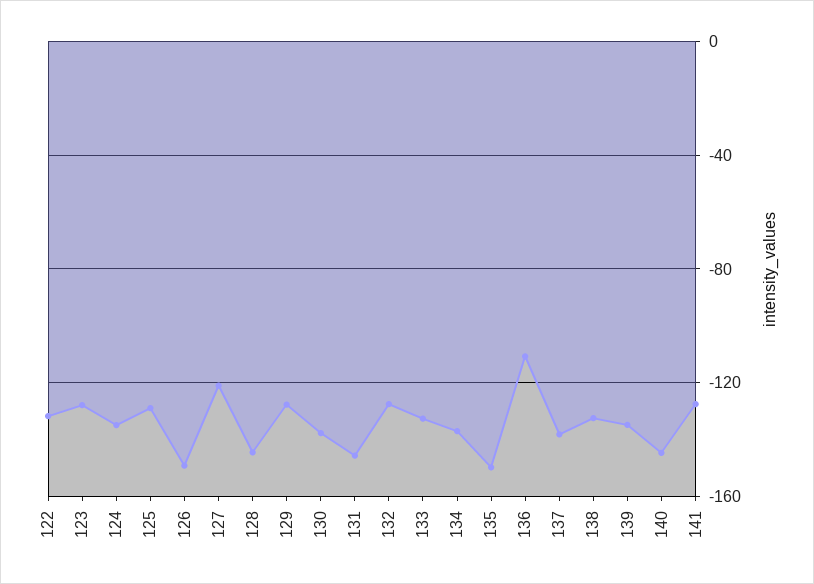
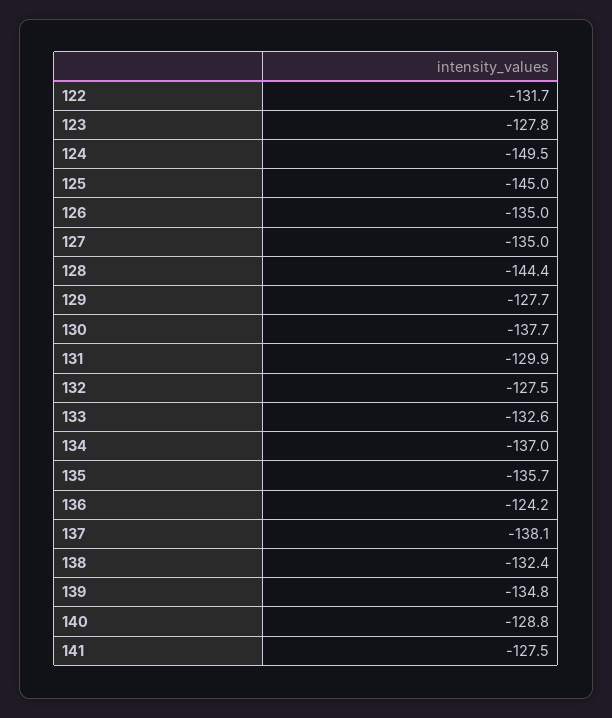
124: -135 -> -149.5
125: -130 -> -145
126: -150 -> -135
127: -120 -> -135
131: -145 -> -129.9
135: -150 -> -135.7
136: -110 -> -124.2
140: -145 -> -128.8

